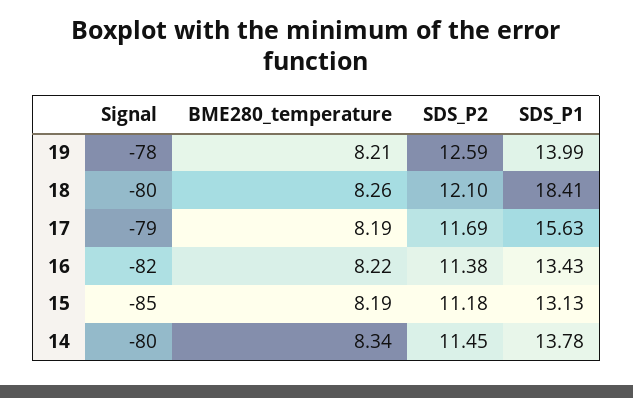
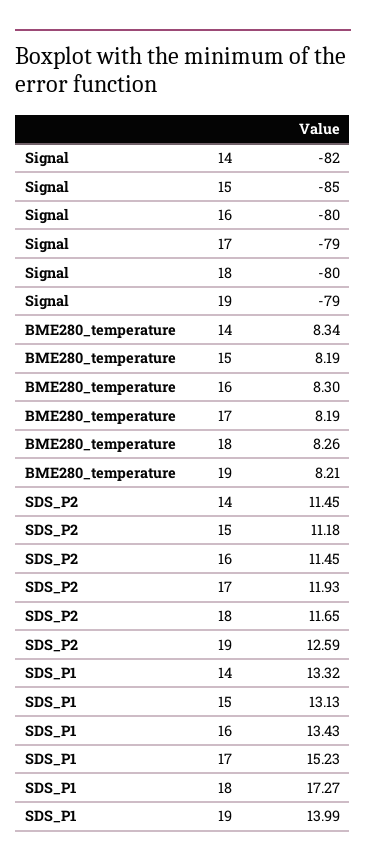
Signal, 19: -78 -> -79
SDS_P2, 18: 12.1 -> 11.65
SDS_P1, 18: 18.41 -> 17.27
SDS_P2, 17: 11.69 -> 11.93
SDS_P1, 17: 15.63 -> 15.23
Signal, 16: -82 -> -80
BME280_temperature, 16: 8.22 -> 8.3
SDS_P2, 16: 11.38 -> 11.45
Signal, 14: -80 -> -82
SDS_P1, 14: 13.78 -> 13.32

